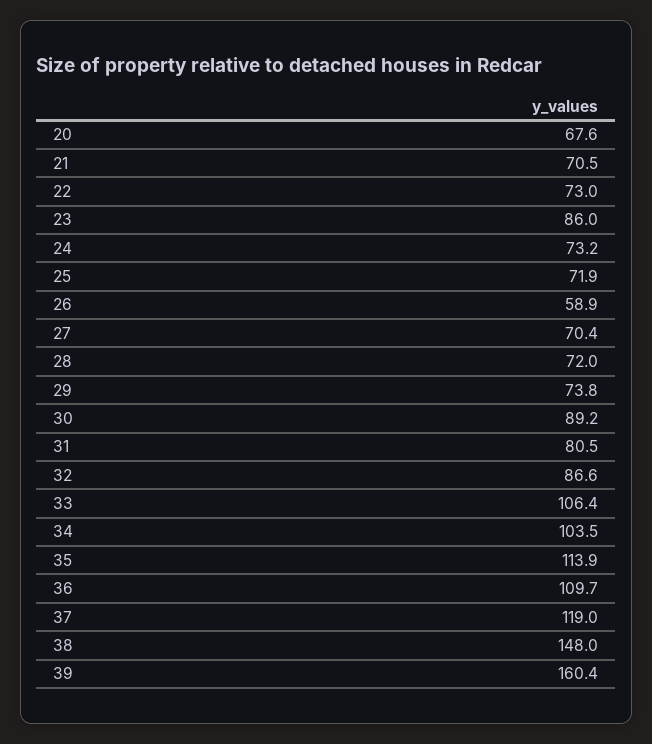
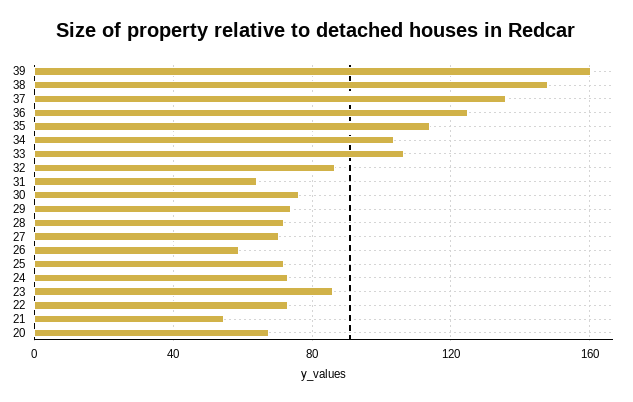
21: 70.5 -> 55
30: 89.2 -> 75
31: 80.5 -> 65
36: 109.7 -> 125
37: 119 -> 135

